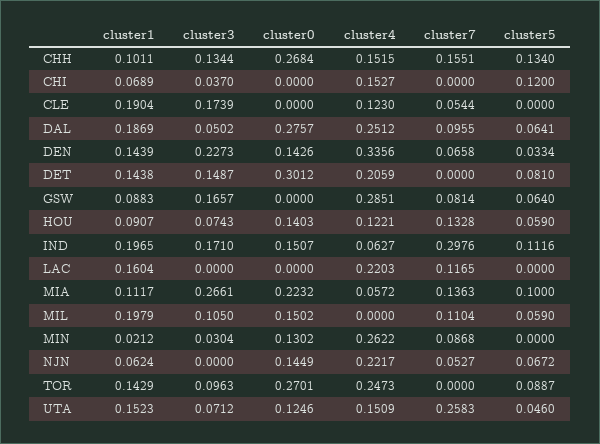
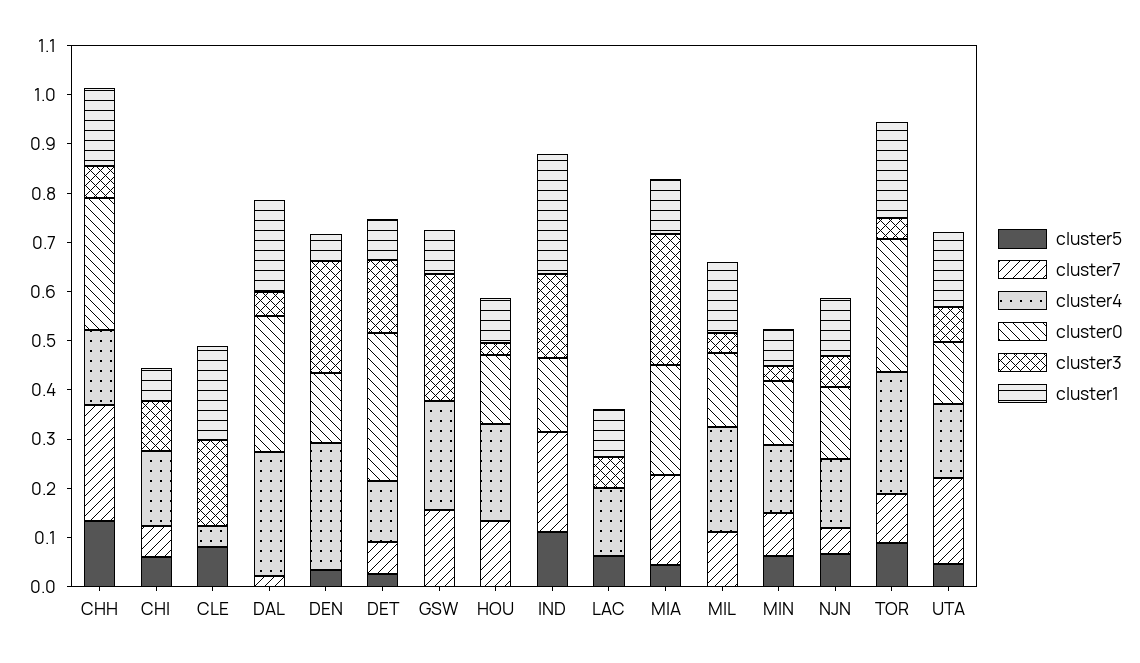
cluster1, CHH: 0.1011 -> 0.16
cluster3, CHH: 0.1344 -> 0.06
cluster7, CHH: 0.1551 -> 0.24
cluster3, CHI: 0.037 -> 0.1
cluster7, CHI: 0 -> 0.06
cluster5, CHI: 0.12 -> 0.06
cluster4, CLE: 0.123 -> 0.04
cluster7, CLE: 0.0544 -> 0
cluster5, CLE: 0 -> 0.08
cluster7, DAL: 0.0955 -> 0.02
cluster5, DAL: 0.0641 -> 0
cluster1, DEN: 0.1439 -> 0.06
cluster4, DEN: 0.3356 -> 0.26
cluster7, DEN: 0.0658 -> 0
cluster1, DET: 0.1438 -> 0.08
cluster4, DET: 0.2059 -> 0.12
cluster7, DET: 0 -> 0.06
cluster5, DET: 0.081 -> 0.02
cluster3, GSW: 0.1657 -> 0.26
cluster4, GSW: 0.2851 -> 0.22
cluster7, GSW: 0.0814 -> 0.16
cluster5, GSW: 0.064 -> 0
cluster3, HOU: 0.0743 -> 0.02
cluster4, HOU: 0.1221 -> 0.2
cluster5, HOU: 0.059 -> 0
cluster1, IND: 0.1965 -> 0.24
cluster4, IND: 0.0627 -> 0
cluster7, IND: 0.2976 -> 0.2
cluster1, LAC: 0.1604 -> 0.1
cluster3, LAC: 0 -> 0.06
cluster4, LAC: 0.2203 -> 0.14
cluster7, LAC: 0.1165 -> 0
cluster5, LAC: 0 -> 0.06
cluster4, MIA: 0.0572 -> 0
cluster7, MIA: 0.1363 -> 0.18
cluster5, MIA: 0.1 -> 0.04
cluster1, MIL: 0.1979 -> 0.14
cluster3, MIL: 0.105 -> 0.04
cluster4, MIL: 0 -> 0.22
cluster5, MIL: 0.059 -> 0
cluster1, MIN: 0.0212 -> 0.08
cluster4, MIN: 0.2622 -> 0.14
cluster5, MIN: 0 -> 0.06
cluster1, NJN: 0.0624 -> 0.12
cluster3, NJN: 0 -> 0.06
cluster4, NJN: 0.2217 -> 0.14
cluster1, TOR: 0.1429 -> 0.2
cluster3, TOR: 0.0963 -> 0.04
cluster7, TOR: 0 -> 0.1
cluster7, UTA: 0.2583 -> 0.18

